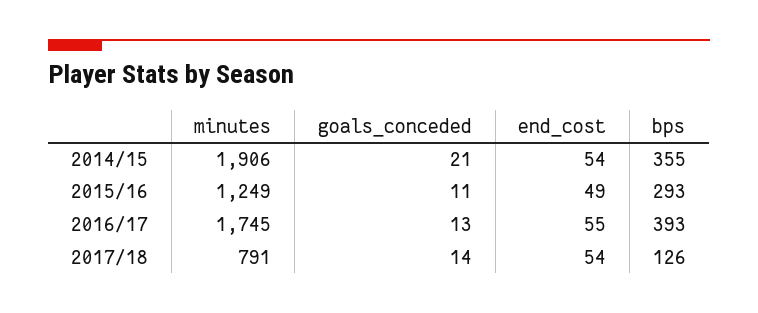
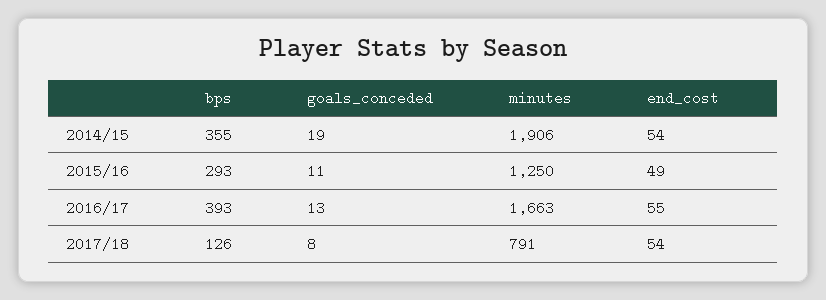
goals_conceded, 2014/15: 21 -> 19
minutes, 2015/16: 1249 -> 1250
minutes, 2016/17: 1745 -> 1663
goals_conceded, 2017/18: 14 -> 8

